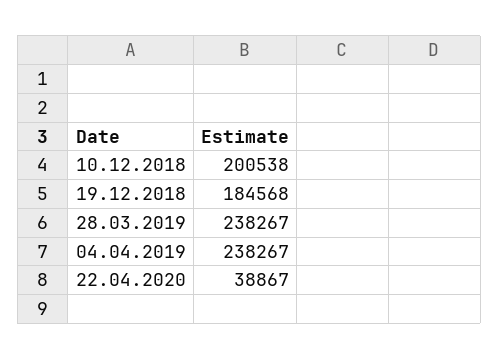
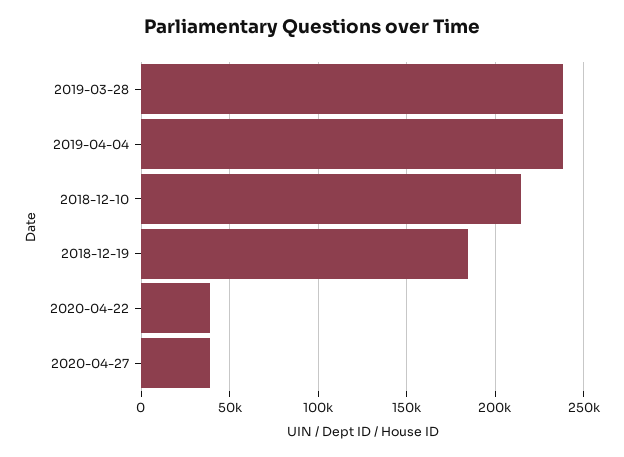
10.12.2018: 200538 -> 215000
2020-04-27: none -> 40000

